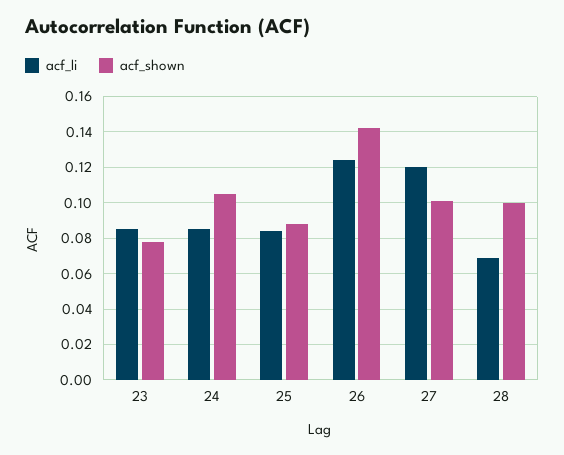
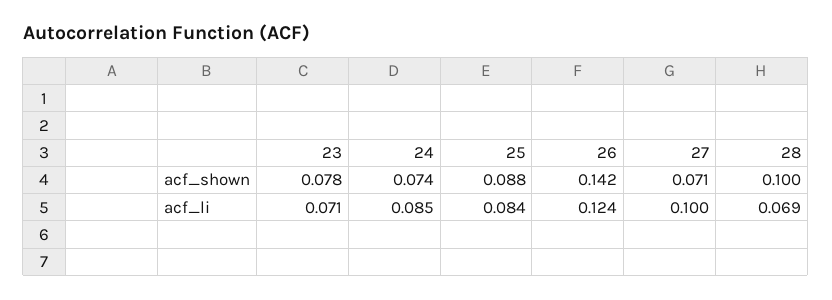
acf_li, 23: 0.085 -> 0.071
acf_shown, 24: 0.105 -> 0.074
acf_li, 27: 0.12 -> 0.1
acf_shown, 27: 0.1 -> 0.071

